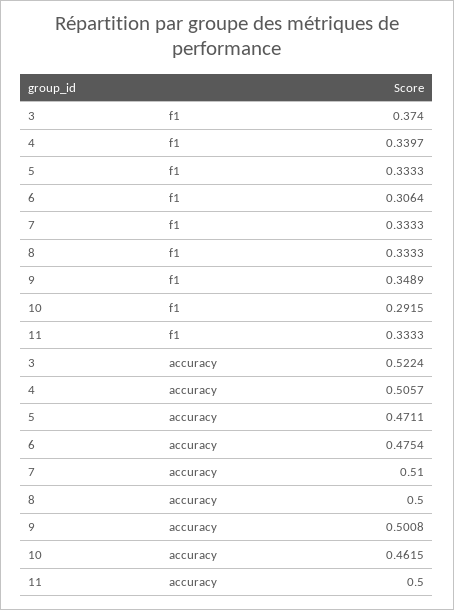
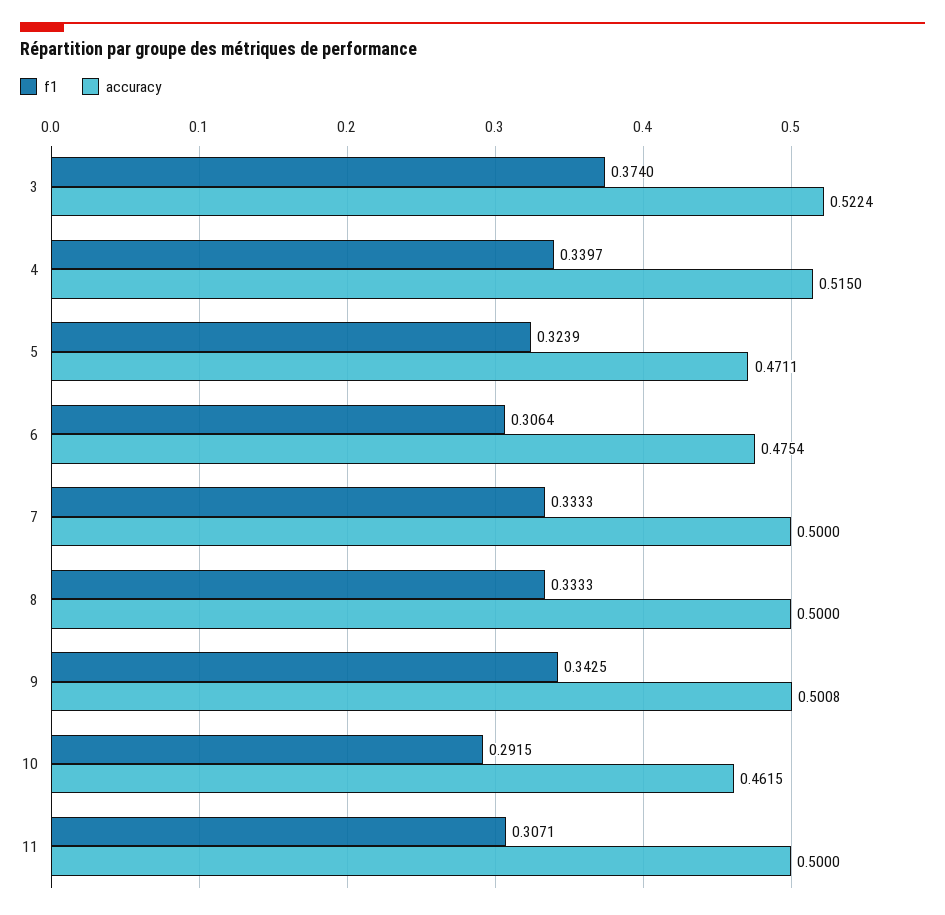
f1, 5: 0.3333 -> 0.3239
f1, 9: 0.3489 -> 0.3425
f1, 11: 0.3333 -> 0.3071
accuracy, 4: 0.5057 -> 0.515
accuracy, 7: 0.51 -> 0.5

